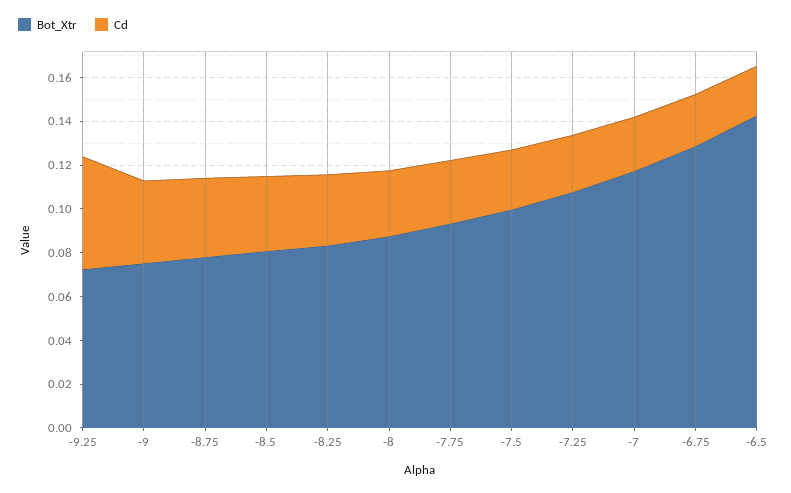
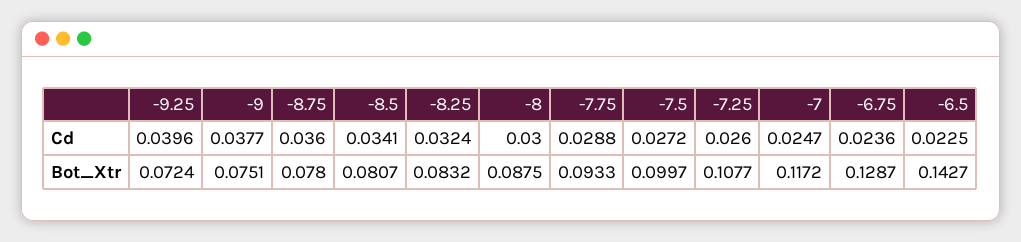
Cd, -9.25: 0.05 -> 0.0396

